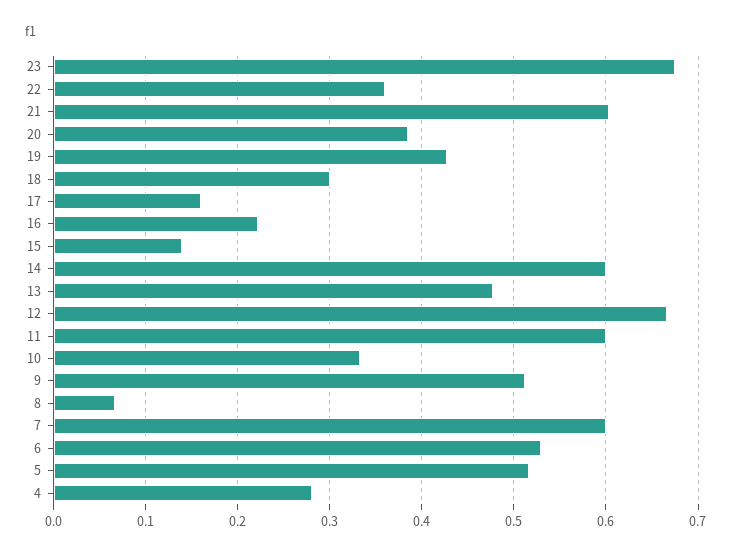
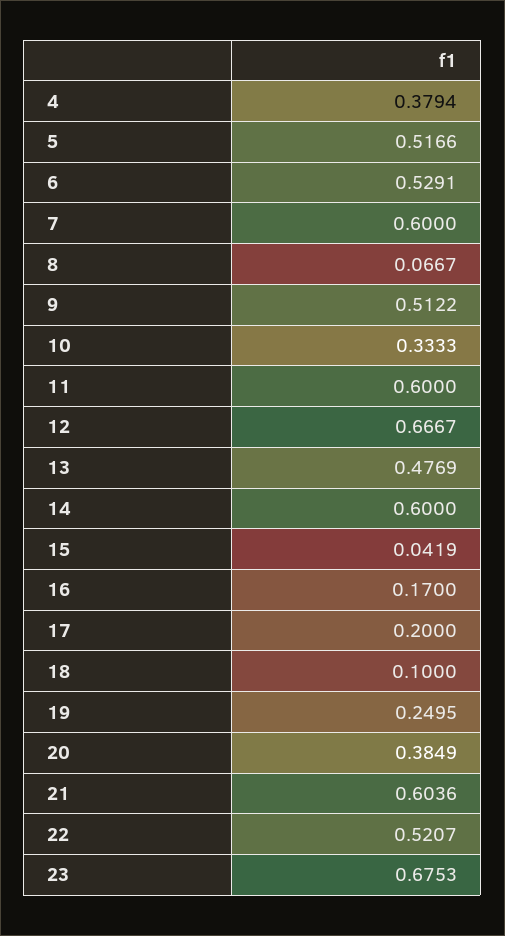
22: 0.36 -> 0.5207
19: 0.43 -> 0.2495
18: 0.3 -> 0.1
17: 0.16 -> 0.2
16: 0.22 -> 0.17
15: 0.14 -> 0.0419
4: 0.28 -> 0.3794

